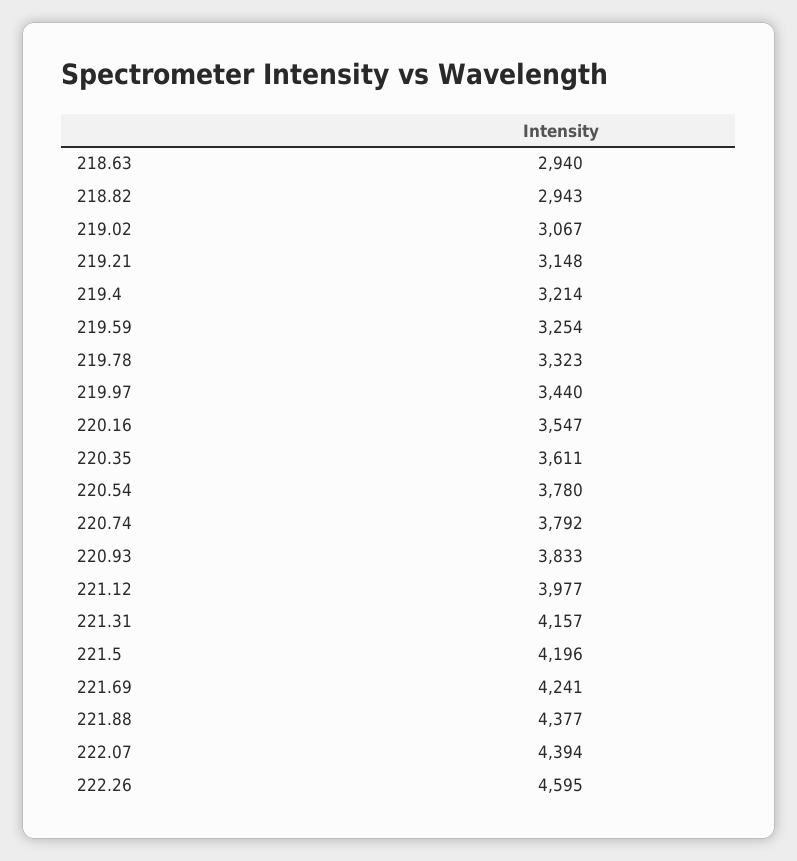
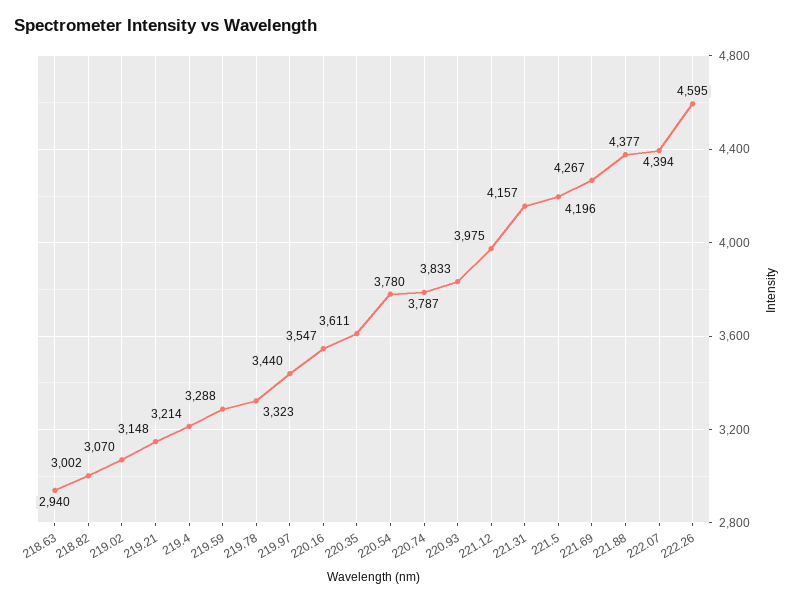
218.82: 2943 -> 3002
219.02: 3067 -> 3070
219.59: 3254 -> 3288
220.74: 3792 -> 3787
221.12: 3977 -> 3975
221.69: 4241 -> 4267

